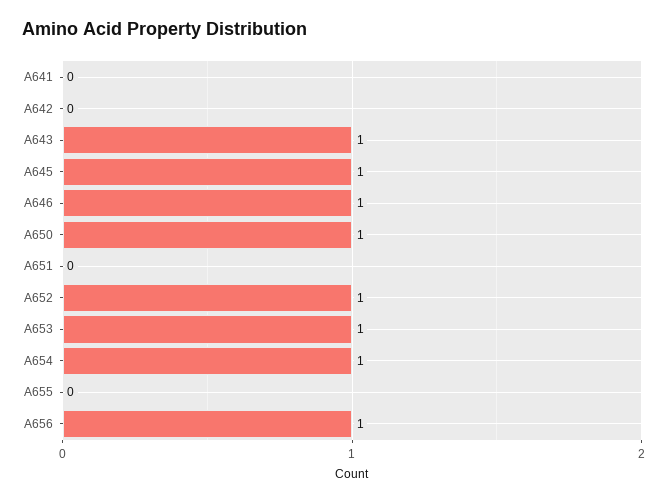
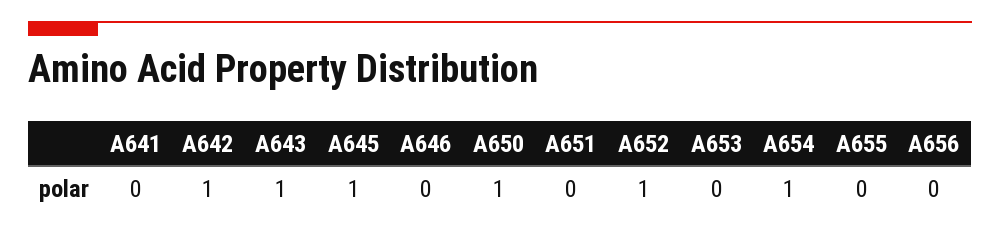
A642: 0 -> 1
A646: 1 -> 0
A653: 1 -> 0
A656: 1 -> 0

